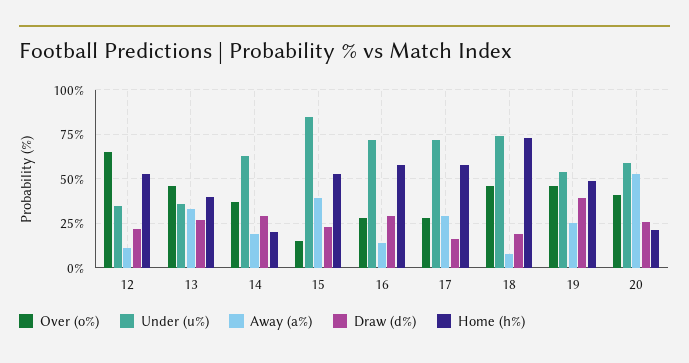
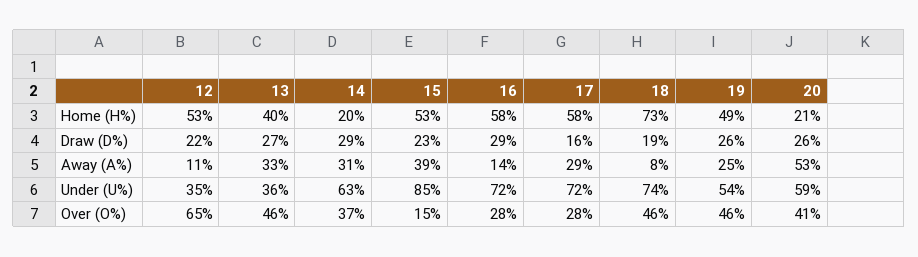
Away (a%), 14: 20 -> 31
Draw (d%), 19: 40 -> 26

